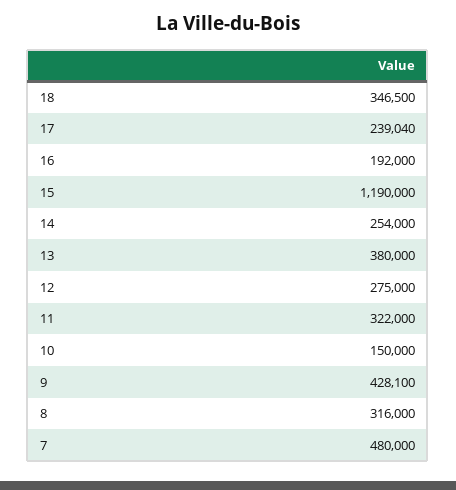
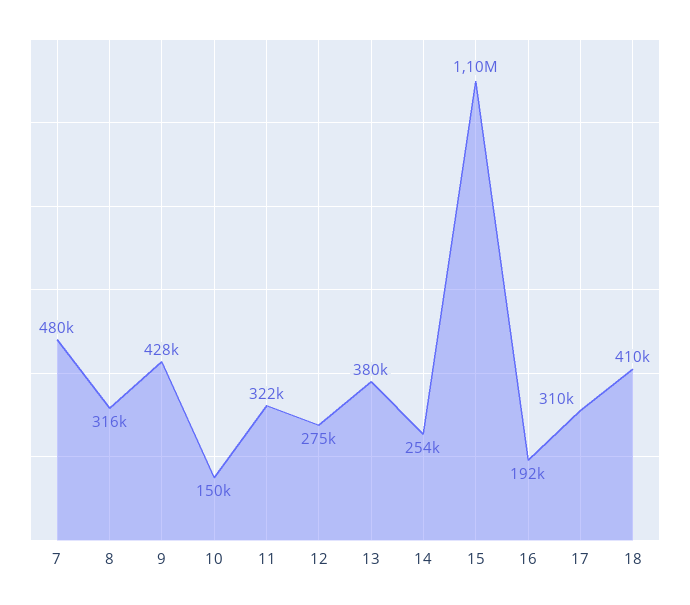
18: 346500 -> 410000
17: 239040 -> 310000
15: 1190000 -> 1100000

